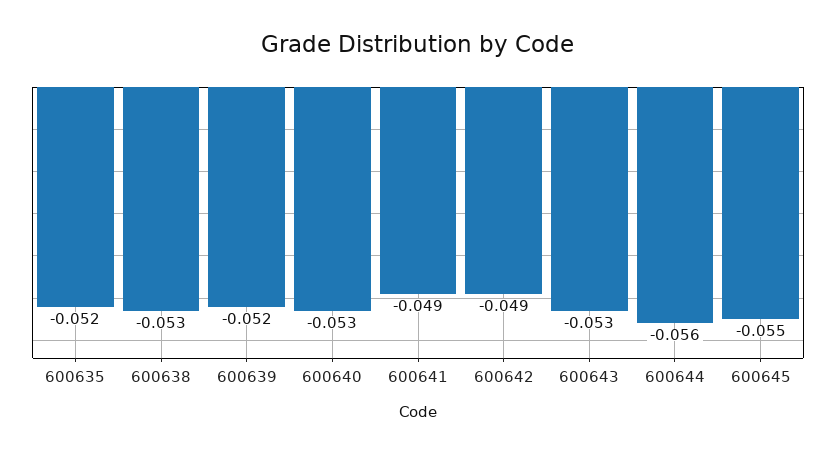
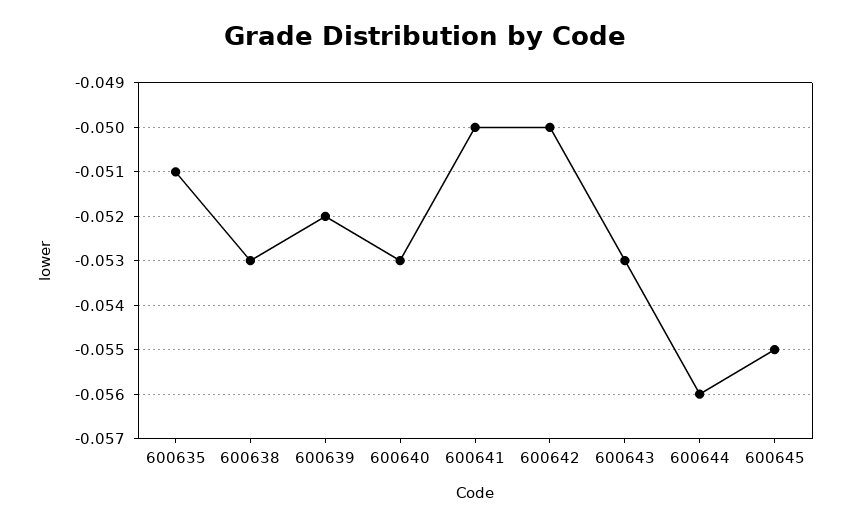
600635: -0.052 -> -0.051
600641: -0.049 -> -0.05
600642: -0.049 -> -0.05

